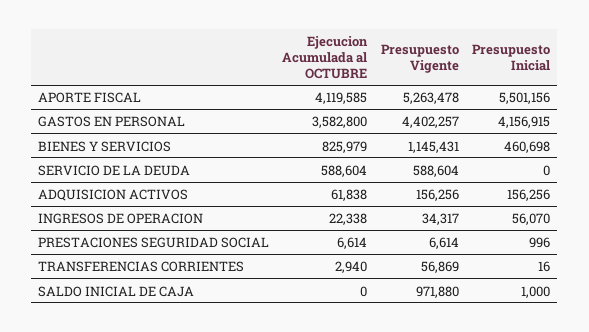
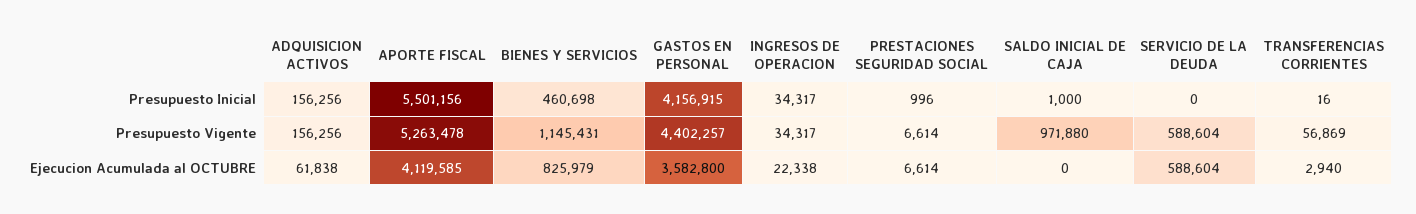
Presupuesto Inicial, INGRESOS DE OPERACION: 56070 -> 34317

